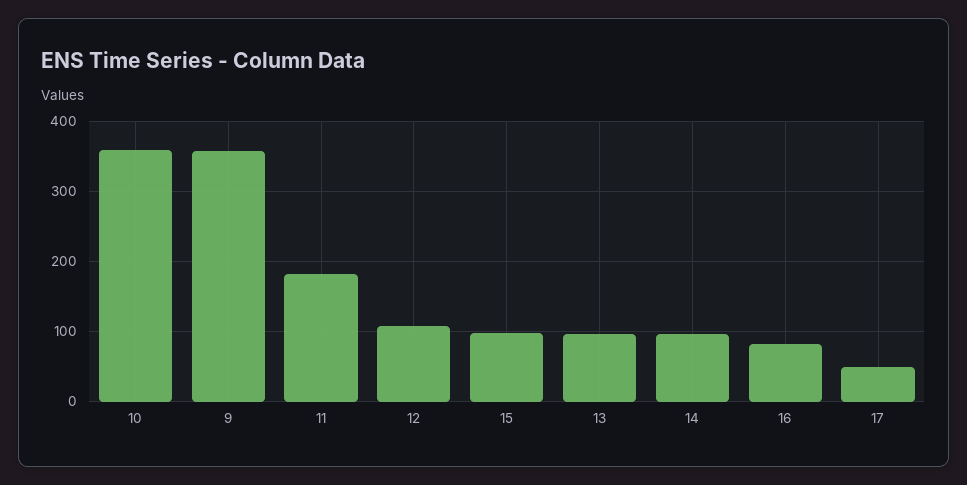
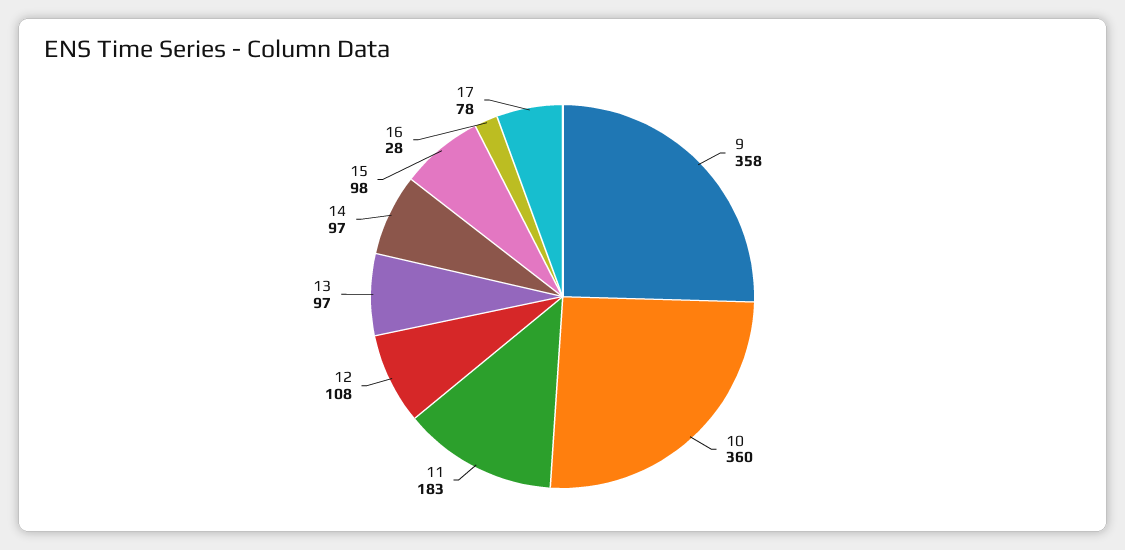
16: 80 -> 28
17: 50 -> 78

